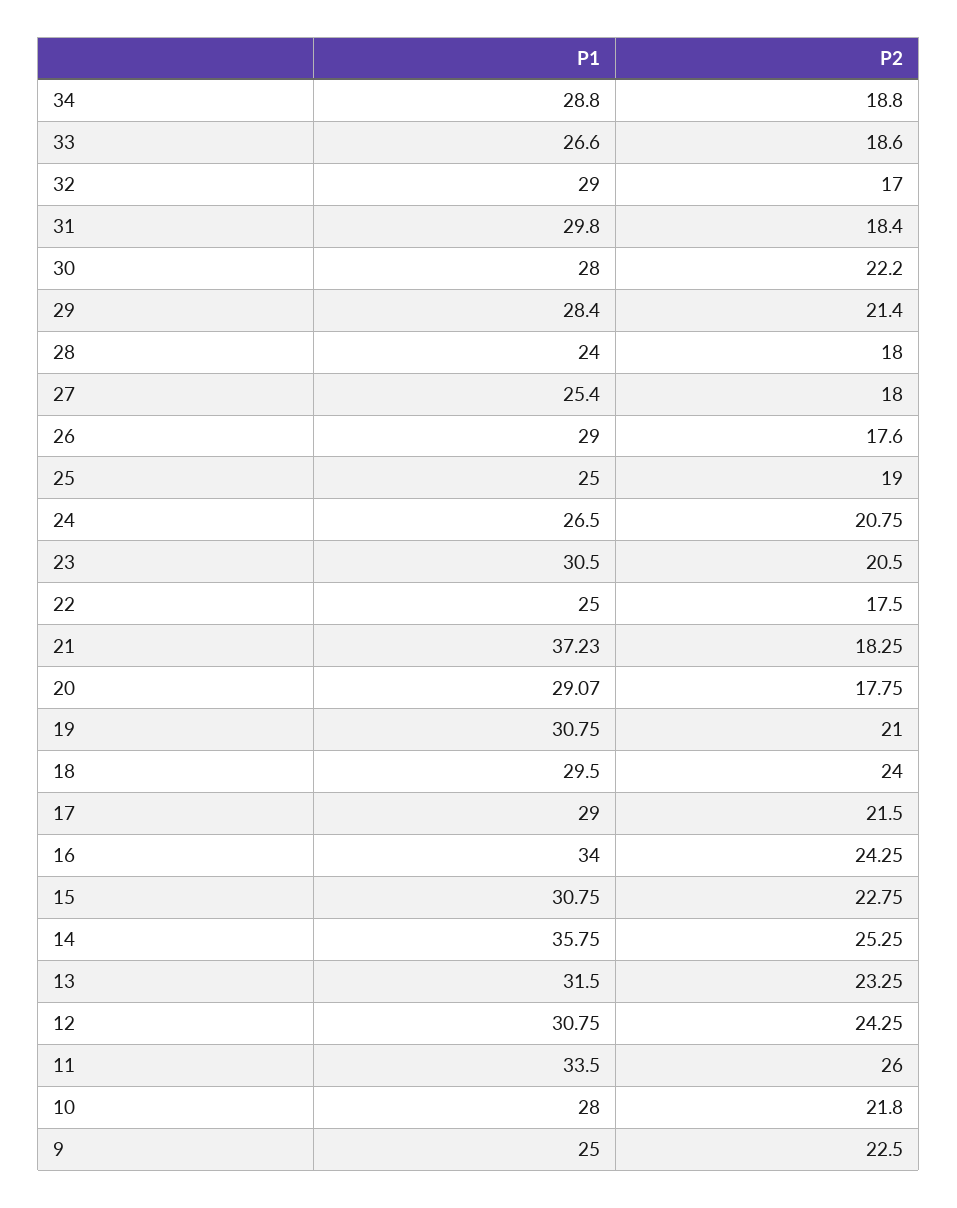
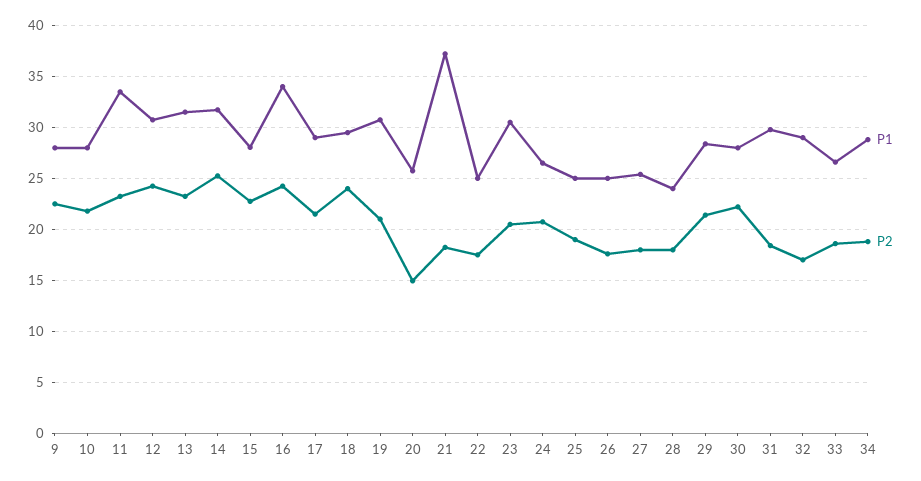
P1, 26: 29 -> 25
P1, 20: 29.07 -> 26
P2, 20: 17.75 -> 15
P1, 15: 30.75 -> 28
P1, 14: 35.75 -> 32
P2, 11: 26 -> 23
P1, 9: 25 -> 28

